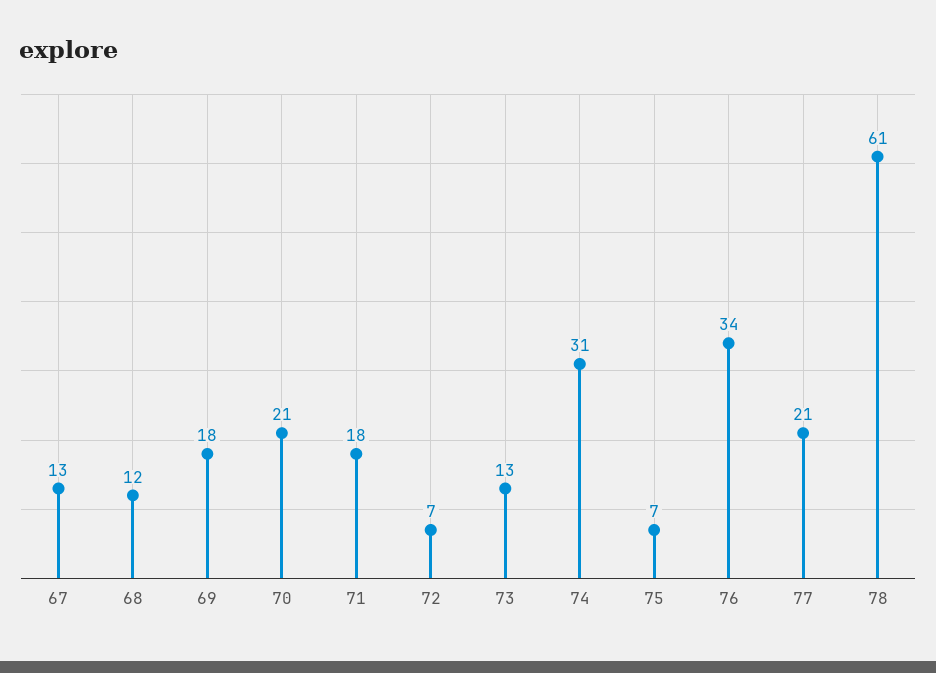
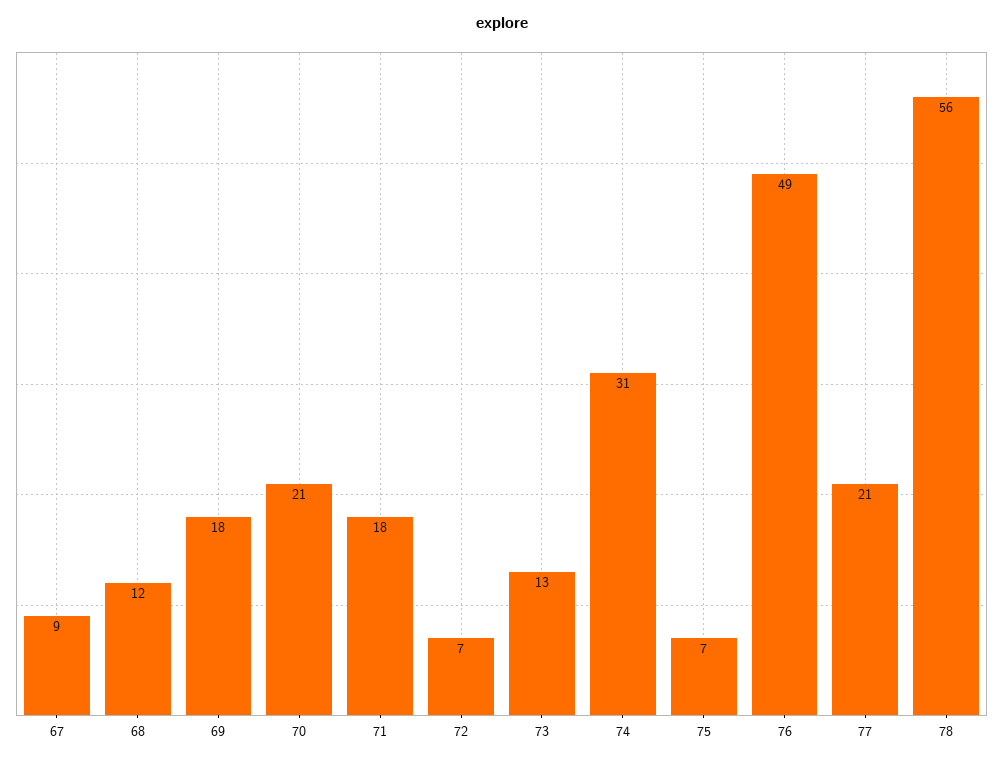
67: 13 -> 9
76: 34 -> 49
78: 61 -> 56

